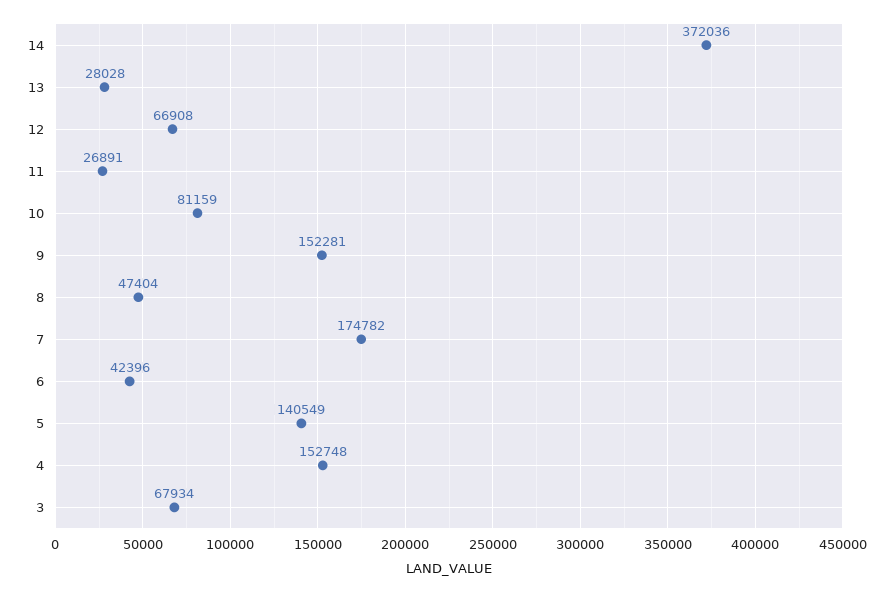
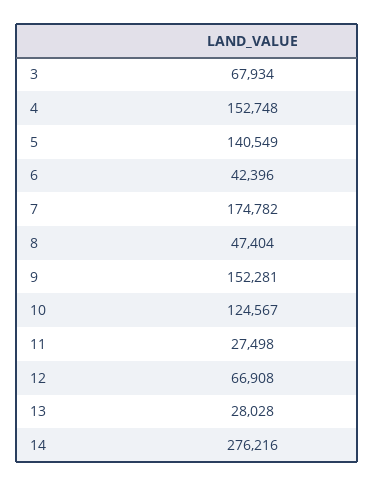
14: 372036 -> 276216
11: 26891 -> 27498
10: 81159 -> 124567

